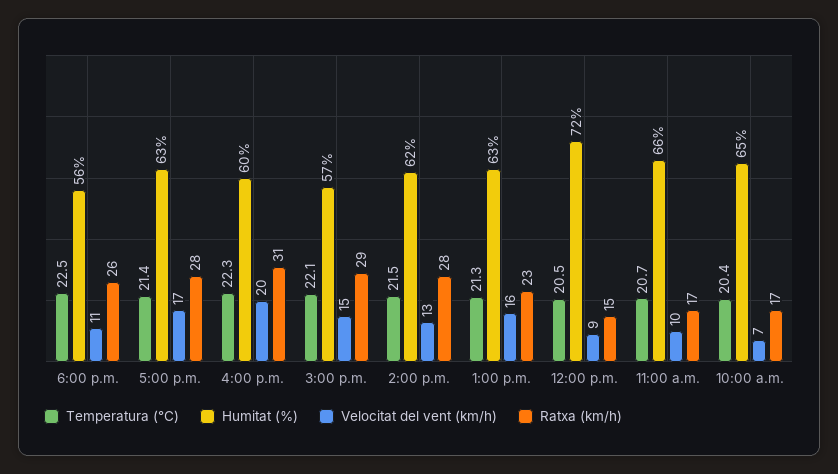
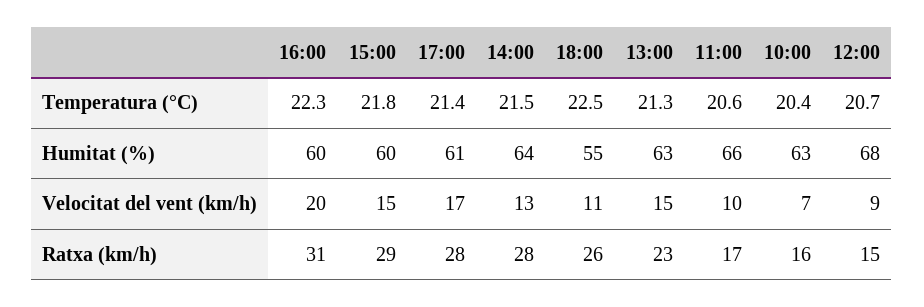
Humitat (%), 6:00 p.m.: 56 -> 55
Humitat (%), 5:00 p.m.: 63 -> 61
Temperatura (°C), 3:00 p.m.: 22.1 -> 21.8
Humitat (%), 3:00 p.m.: 57 -> 60
Humitat (%), 2:00 p.m.: 62 -> 64
Velocitat del vent (km/h), 1:00 p.m.: 16 -> 15
Temperatura (°C), 12:00 p.m.: 20.5 -> 20.7
Humitat (%), 12:00 p.m.: 72 -> 68
Temperatura (°C), 11:00 a.m.: 20.7 -> 20.6
Humitat (%), 10:00 a.m.: 65 -> 63
Ratxa (km/h), 10:00 a.m.: 17 -> 16

